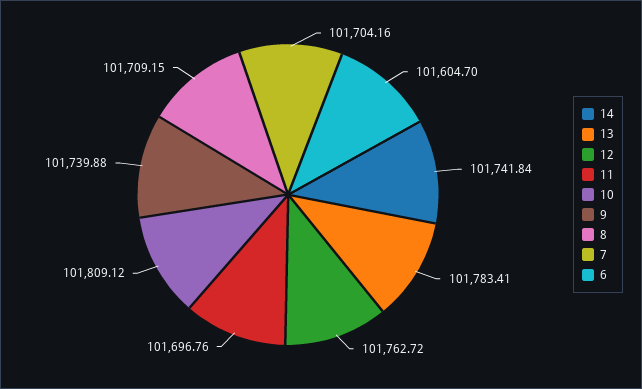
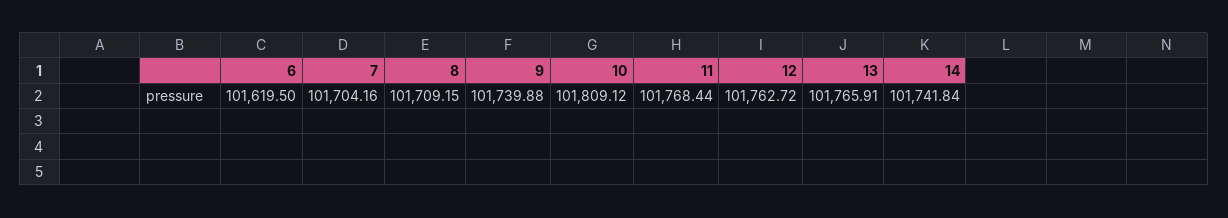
13: 101783.41 -> 101765.91
11: 101696.76 -> 101768.44
6: 101604.7 -> 101619.5

